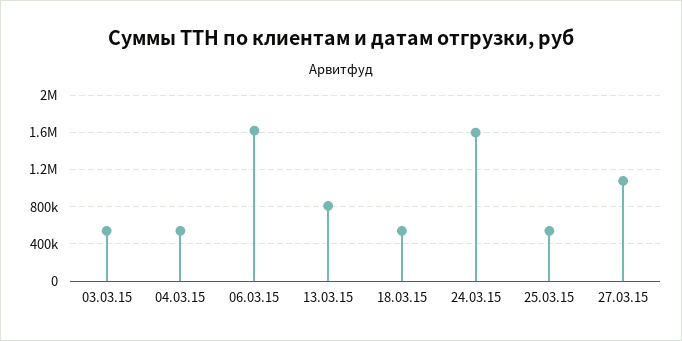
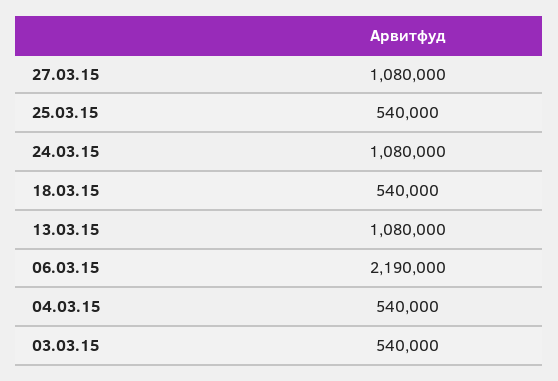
06.03.15: 1600000 -> 2190000
13.03.15: 800000 -> 1080000
24.03.15: 1600000 -> 1080000

